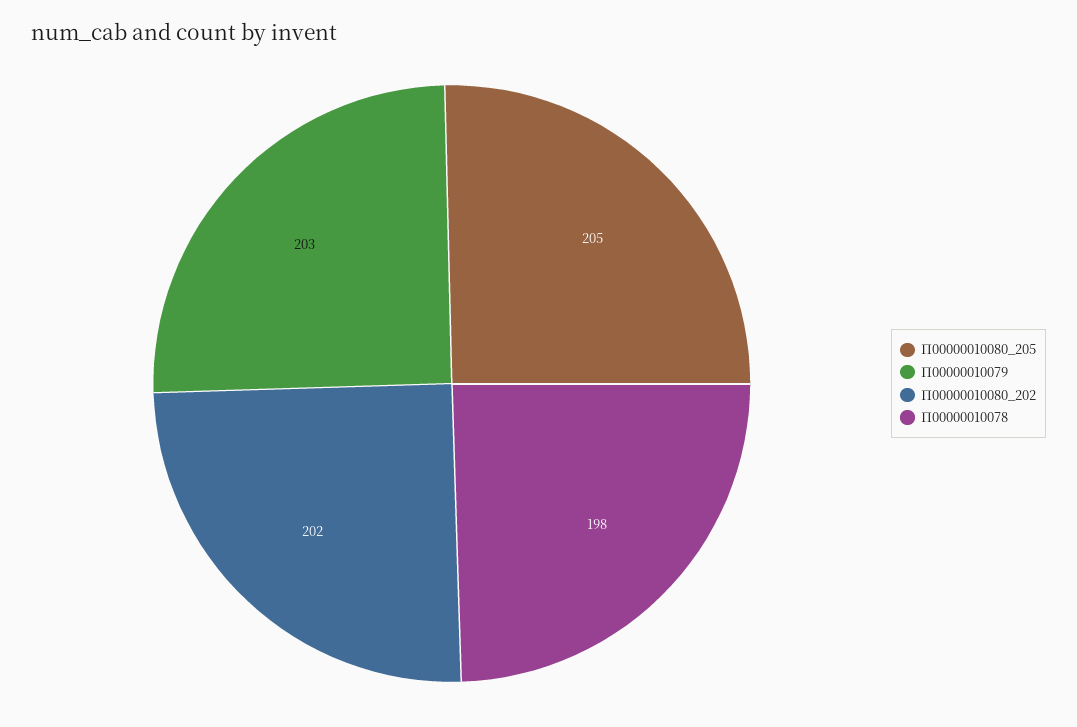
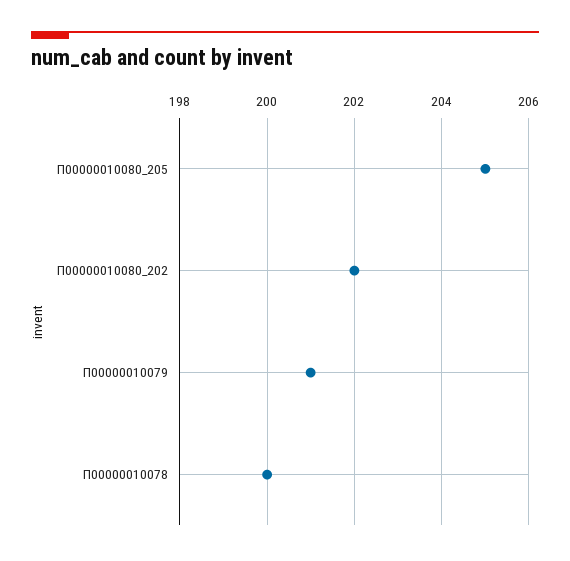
П00000010079: 203 -> 201
П00000010078: 198 -> 200

